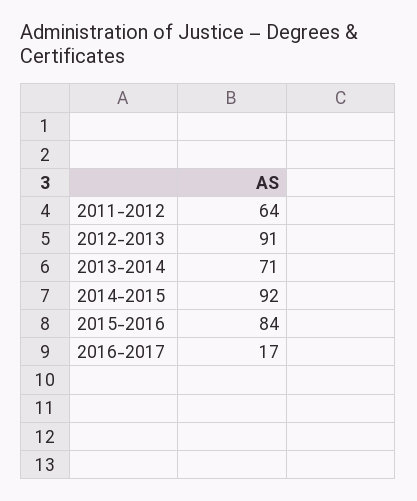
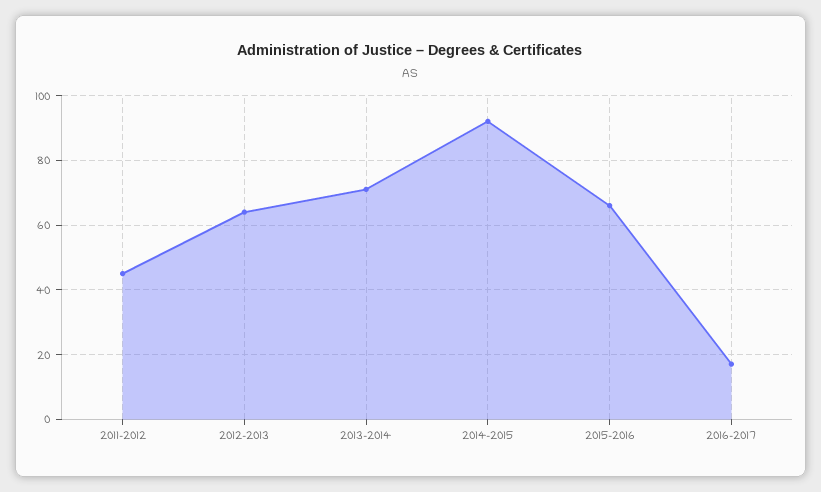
2011-2012: 64 -> 45
2012-2013: 91 -> 65
2015-2016: 84 -> 65

